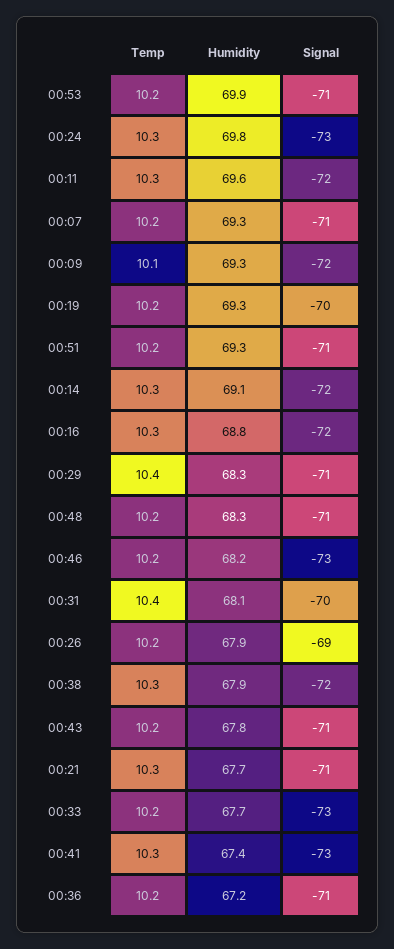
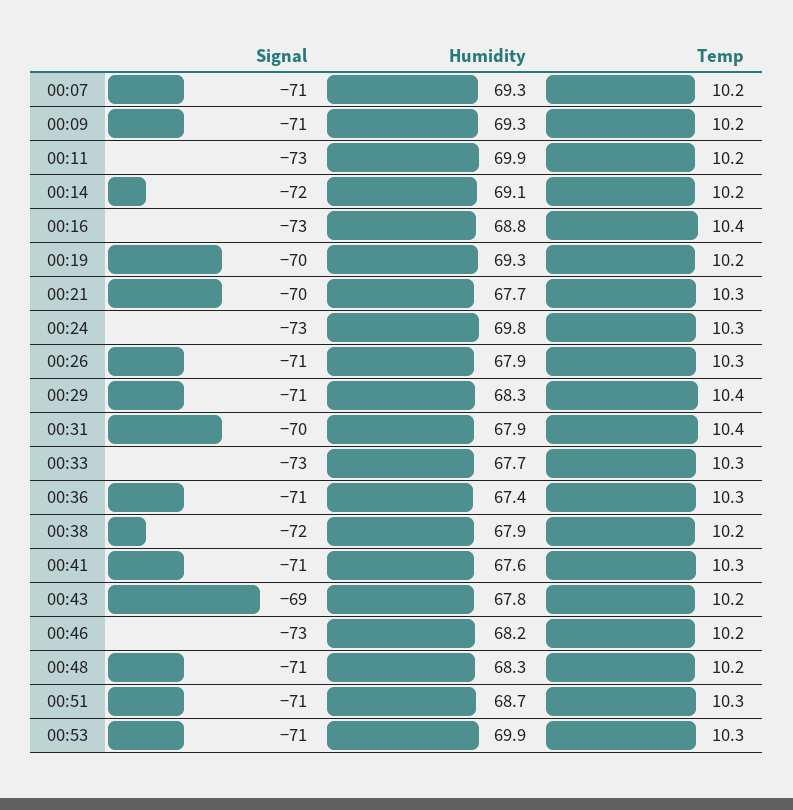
Temp, 00:53: 10.2 -> 10.3
Temp, 00:11: 10.3 -> 10.2
Humidity, 00:11: 69.6 -> 69.9
Signal, 00:11: -72 -> -73
Temp, 00:09: 10.1 -> 10.2
Signal, 00:09: -72 -> -71
Temp, 00:51: 10.2 -> 10.3
Humidity, 00:51: 69.3 -> 68.7
Temp, 00:14: 10.3 -> 10.2
Temp, 00:16: 10.3 -> 10.4
Signal, 00:16: -72 -> -73
Humidity, 00:31: 68.1 -> 67.9
Temp, 00:26: 10.2 -> 10.3
Signal, 00:26: -69 -> -71
Temp, 00:38: 10.3 -> 10.2
Signal, 00:43: -71 -> -69
Signal, 00:21: -71 -> -70
Temp, 00:33: 10.2 -> 10.3
Humidity, 00:41: 67.4 -> 67.6
Signal, 00:41: -73 -> -71
Temp, 00:36: 10.2 -> 10.3
Humidity, 00:36: 67.2 -> 67.4

